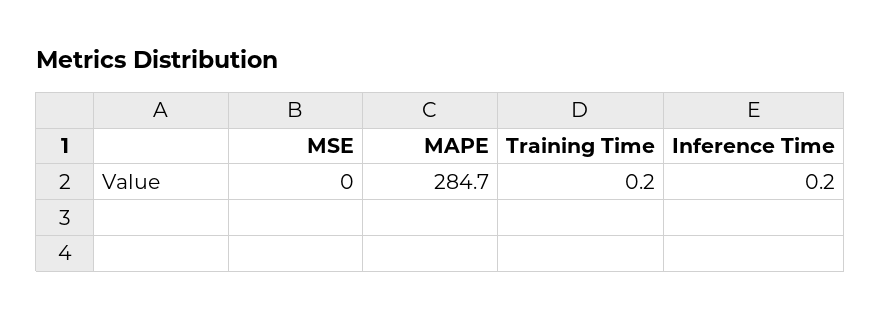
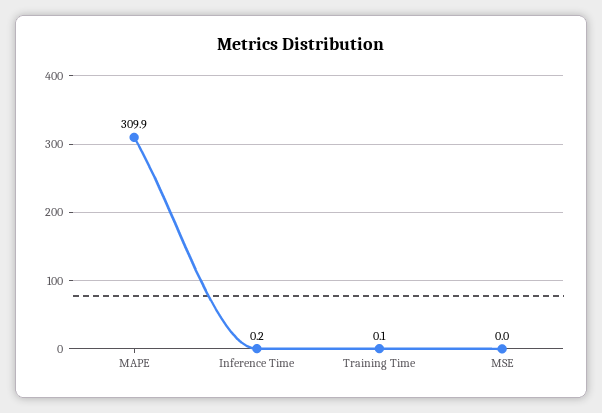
MAPE: 284.7 -> 309.9
Training Time: 0.2 -> 0.1

